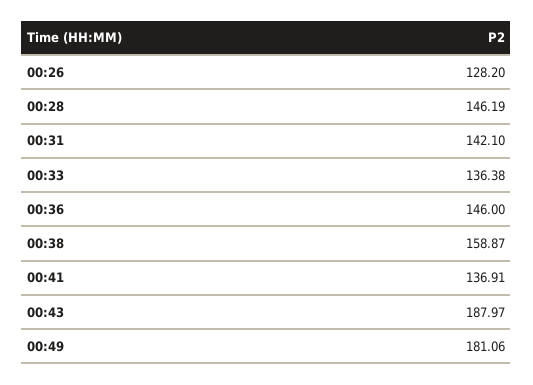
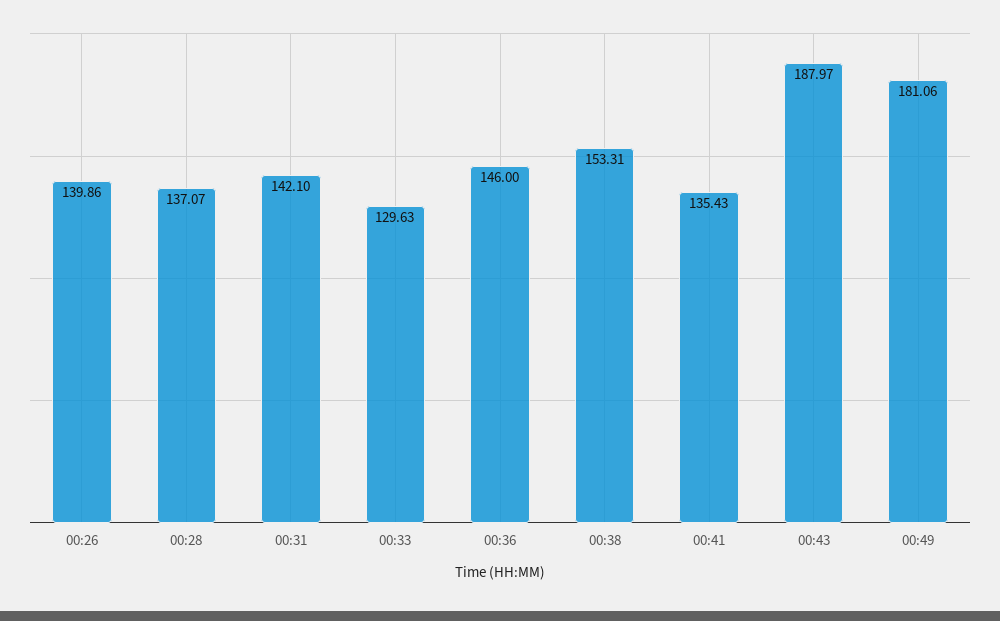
00:26: 128.2 -> 139.86
00:28: 146.19 -> 137.07
00:33: 136.38 -> 129.63
00:38: 158.87 -> 153.31
00:41: 136.91 -> 135.43

